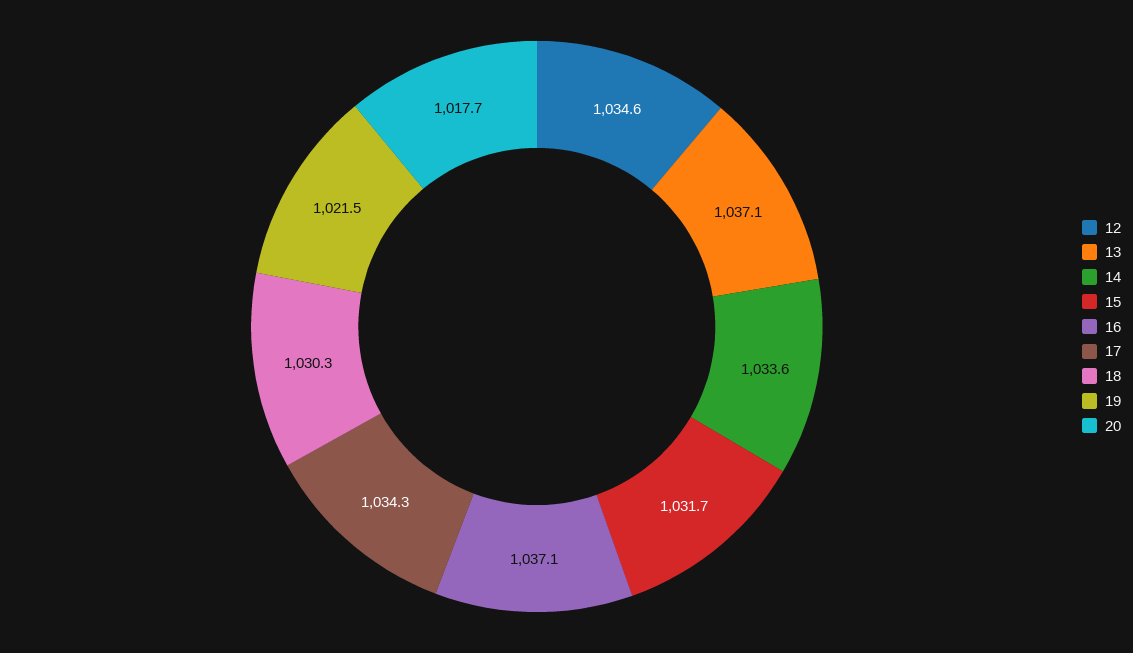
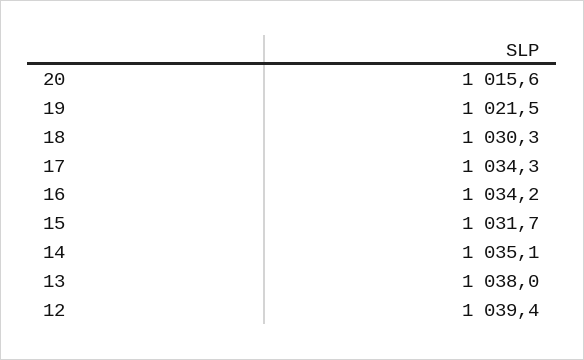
12: 1034.6 -> 1039.4
13: 1037.1 -> 1038
14: 1033.6 -> 1035.1
16: 1037.1 -> 1034.2
20: 1017.7 -> 1015.6

